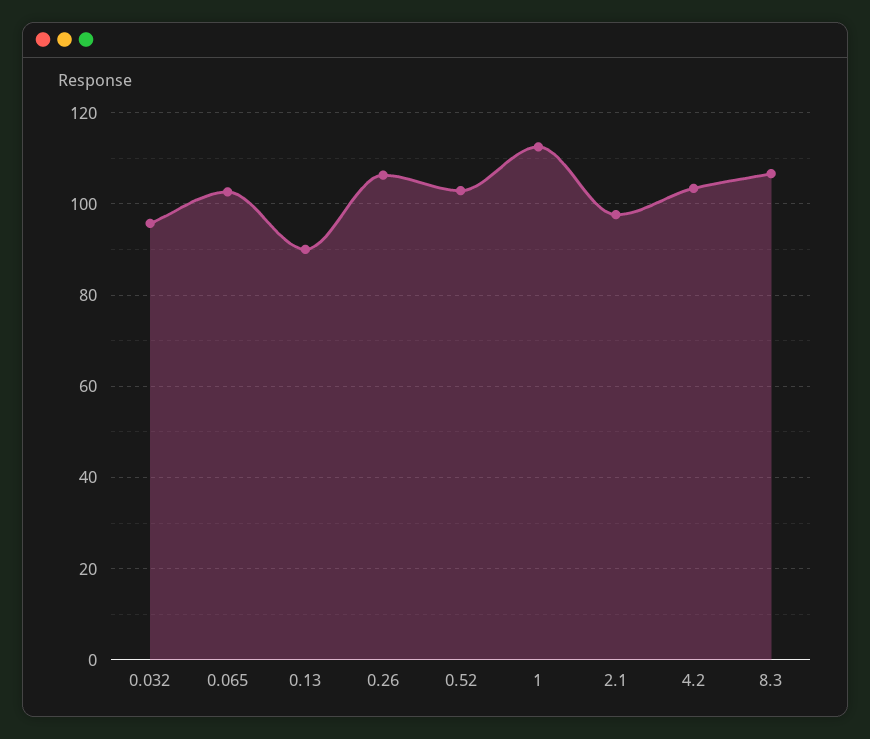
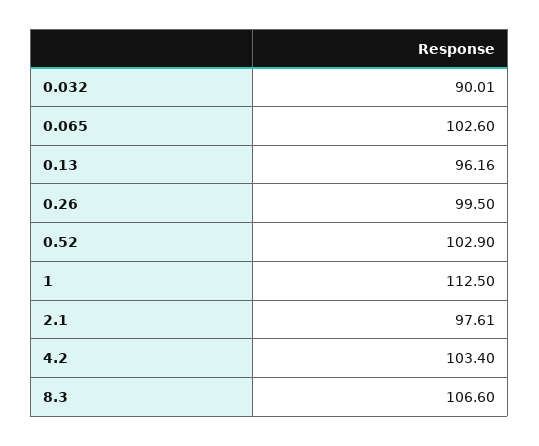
0.032: 96 -> 90.01
0.13: 90 -> 96.16
0.26: 106 -> 99.5

